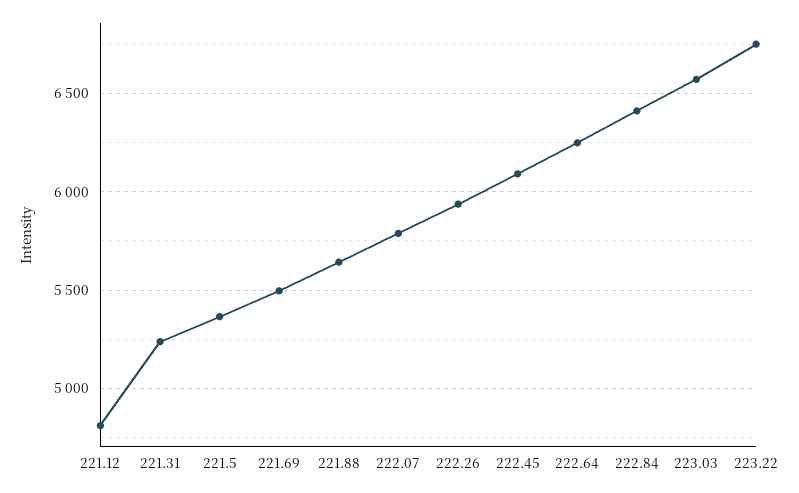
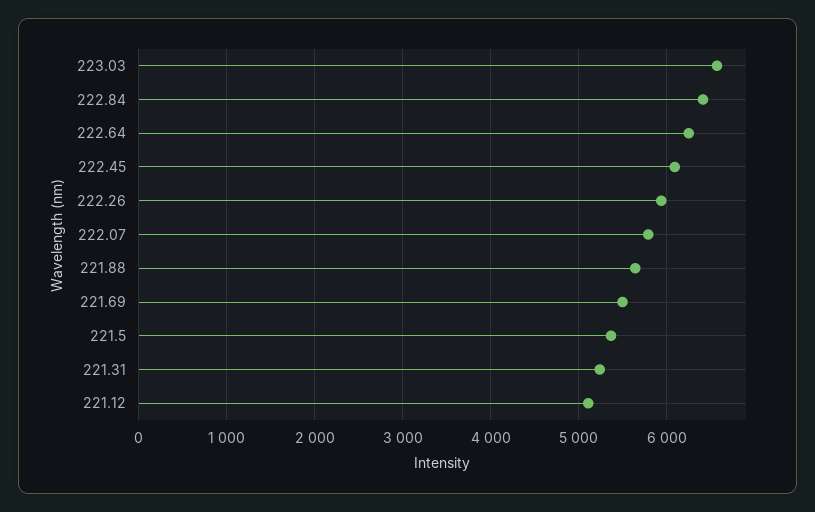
221.12: 4800 -> 5100
223.22: 6750 -> none

